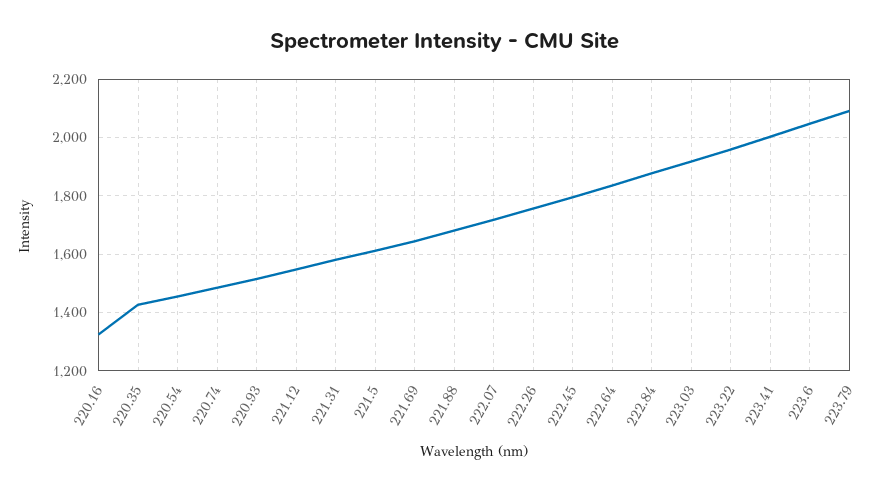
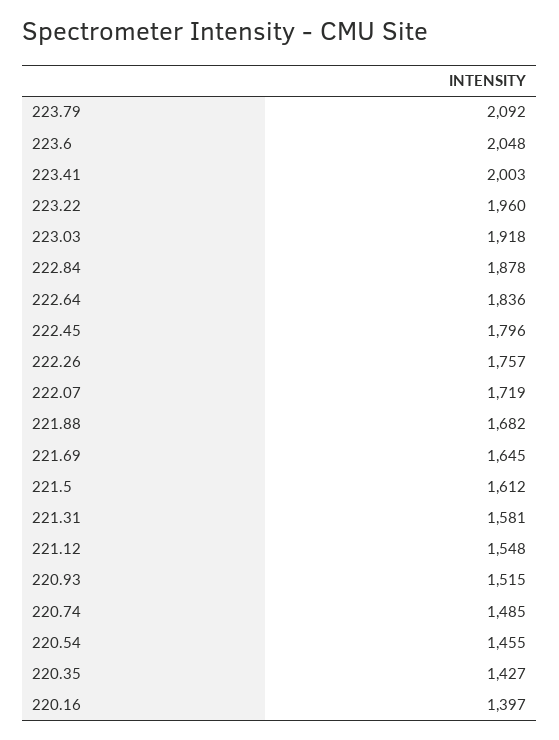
220.16: 1325 -> 1397

